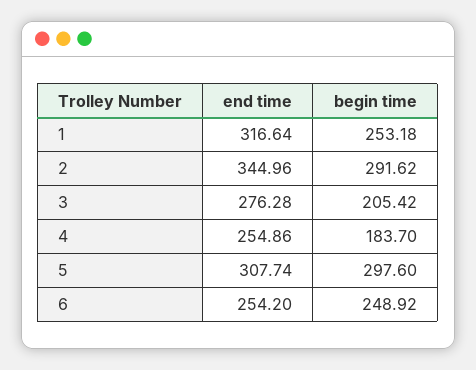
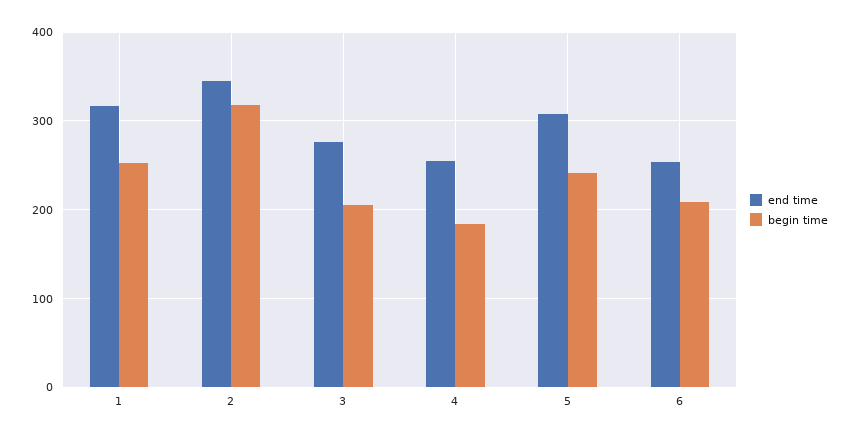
begin time, 2: 291.62 -> 320
begin time, 5: 297.6 -> 240
begin time, 6: 248.92 -> 210

